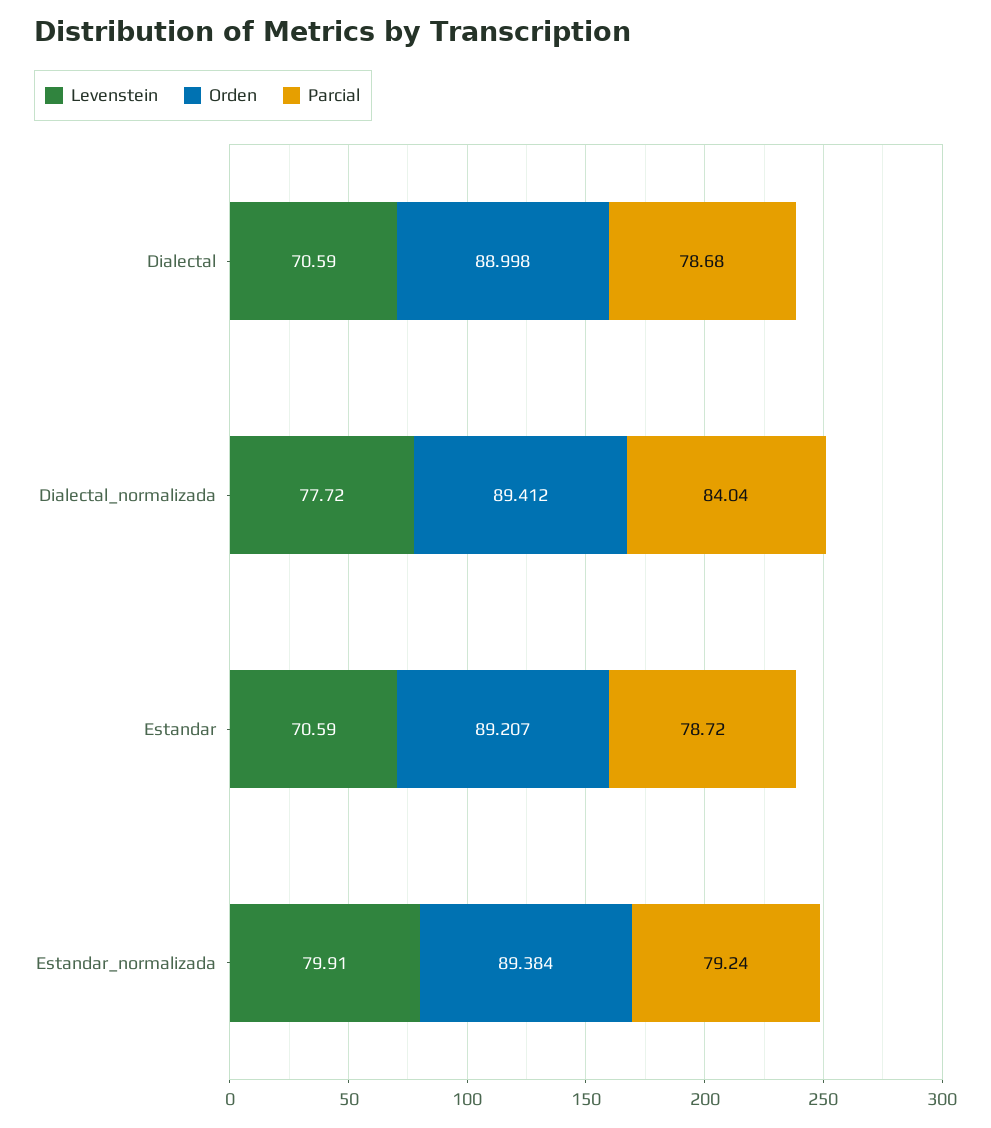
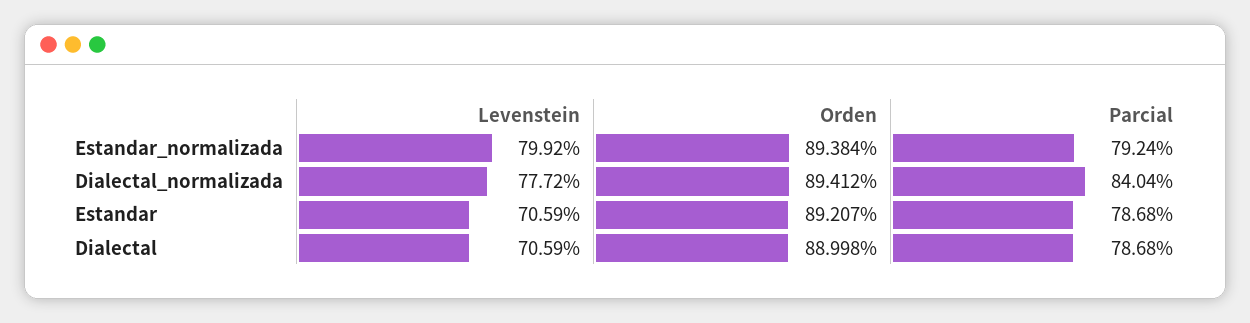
Parcial, Estandar: 78.72 -> 78.68
Levenstein, Estandar_normalizada: 79.91 -> 79.92

